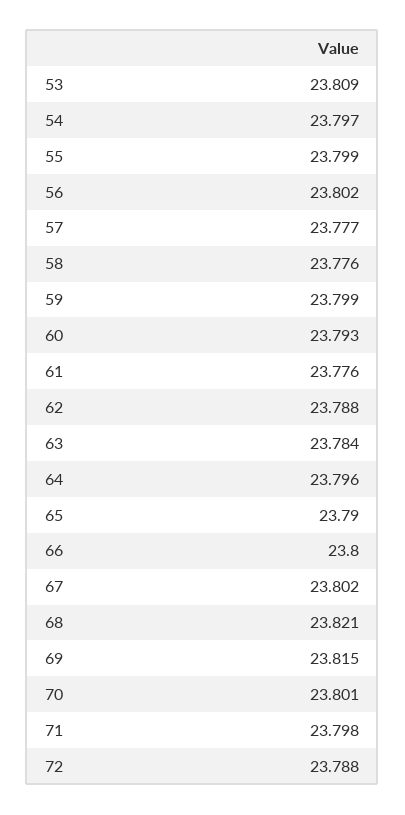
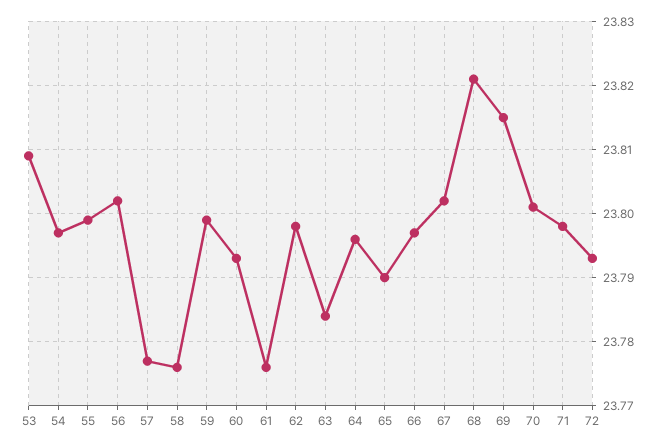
62: 23.788 -> 23.798
66: 23.8 -> 23.797
72: 23.788 -> 23.793

